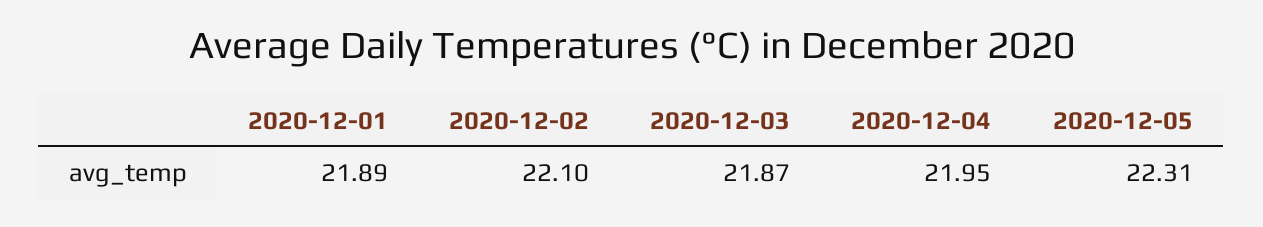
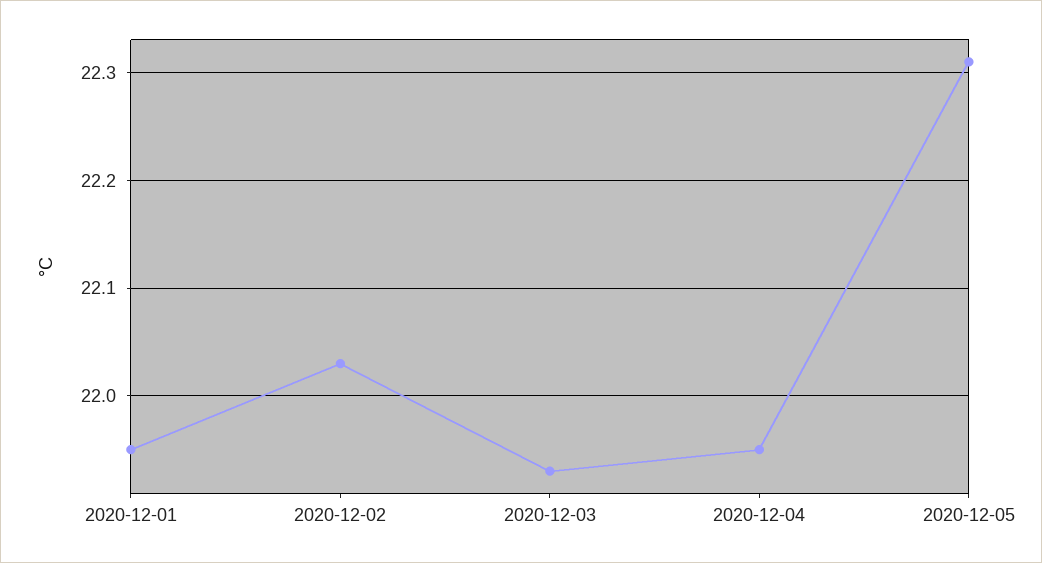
2020-12-01: 21.89 -> 21.95
2020-12-02: 22.1 -> 22.03
2020-12-03: 21.87 -> 21.93

